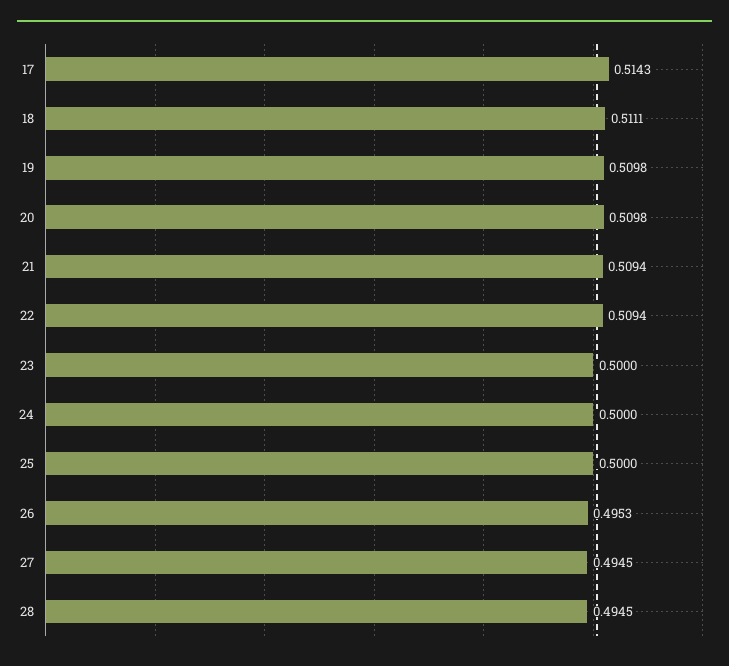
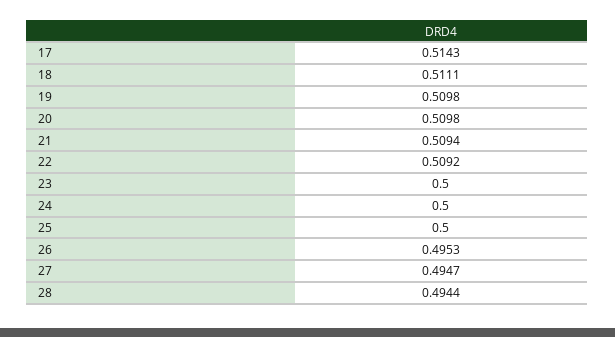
22: 0.5094 -> 0.5092
27: 0.4945 -> 0.4947
28: 0.4945 -> 0.4944

